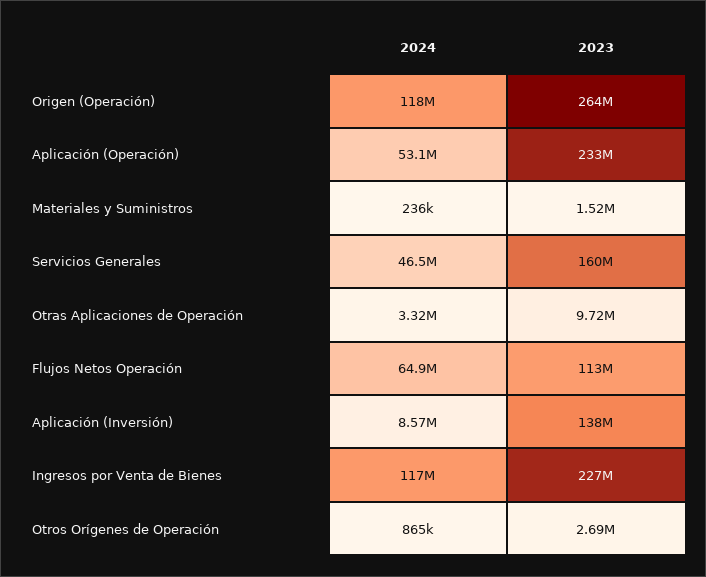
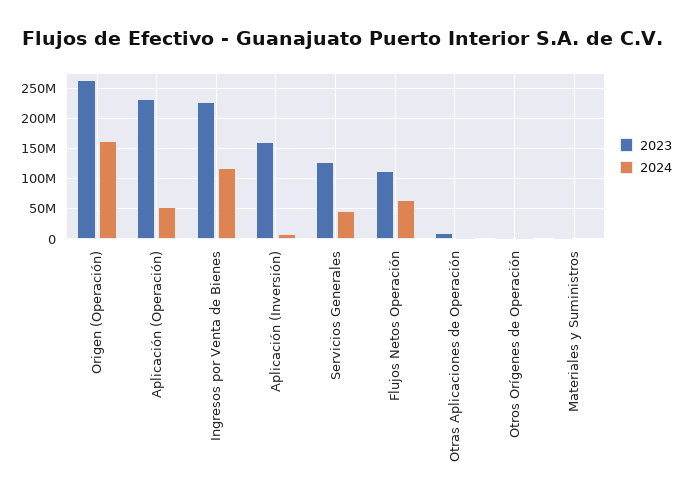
2024, Origen (Operación): 118000000 -> 160000000
2023, Servicios Generales: 160000000 -> 130000000
2023, Aplicación (Inversión): 138000000 -> 160000000

